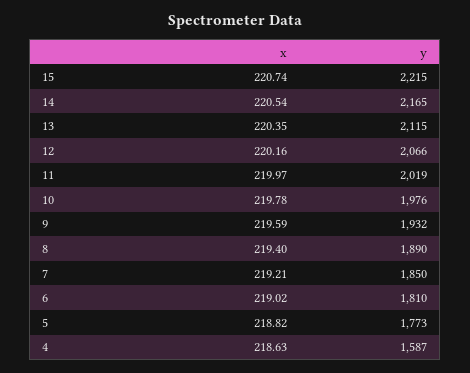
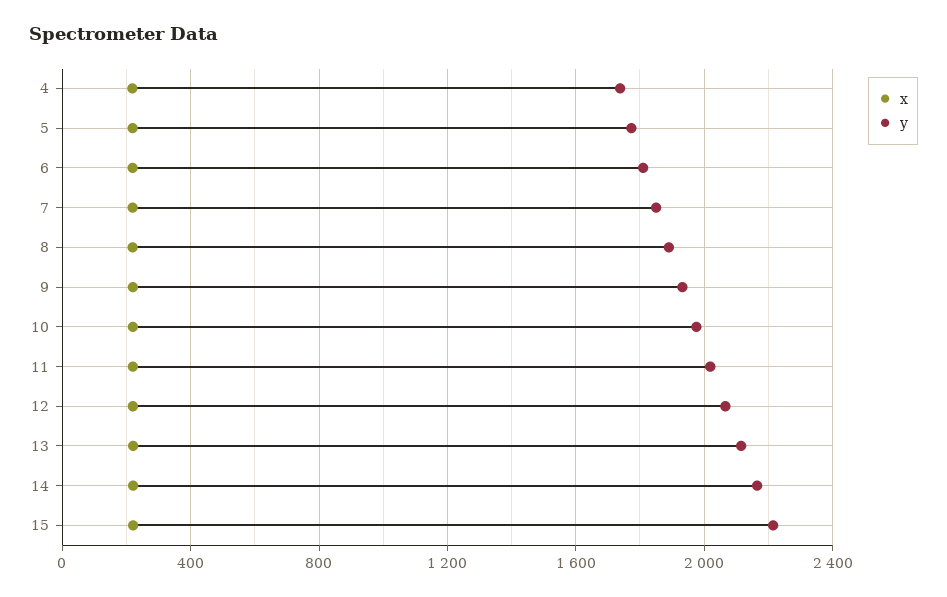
y, 4: 1587 -> 1750

